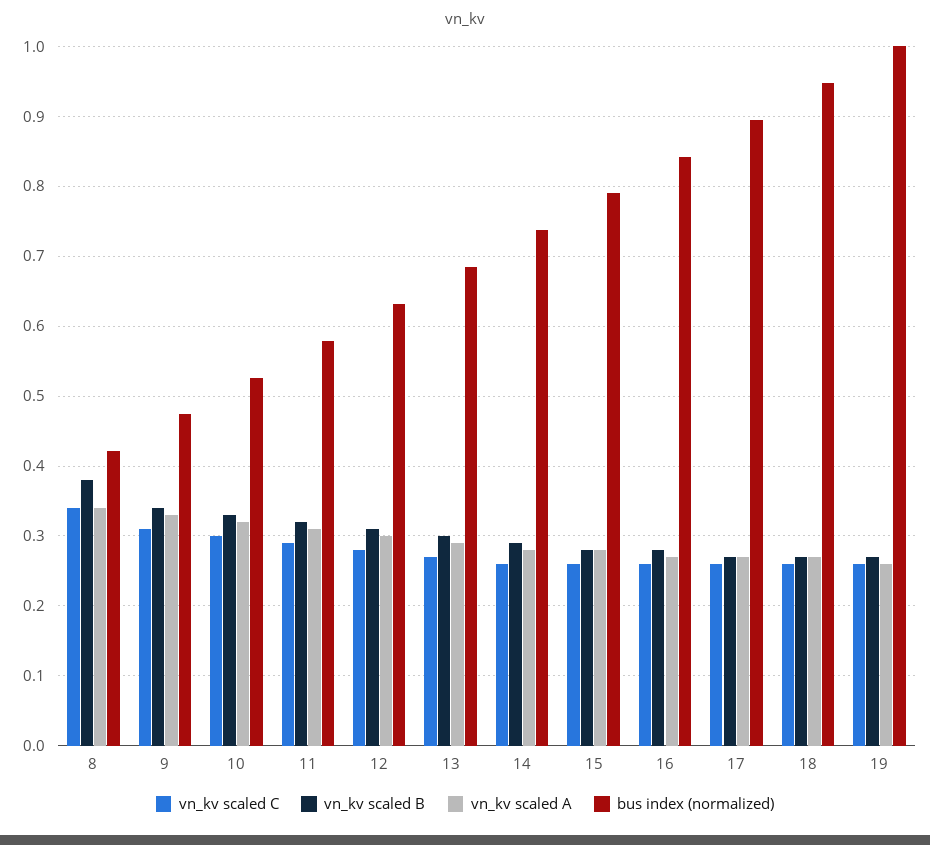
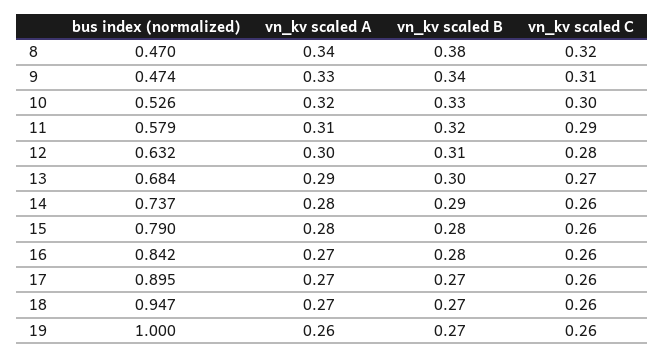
vn_kv scaled C, 8: 0.34 -> 0.32
bus index (normalized), 8: 0.42 -> 0.47

